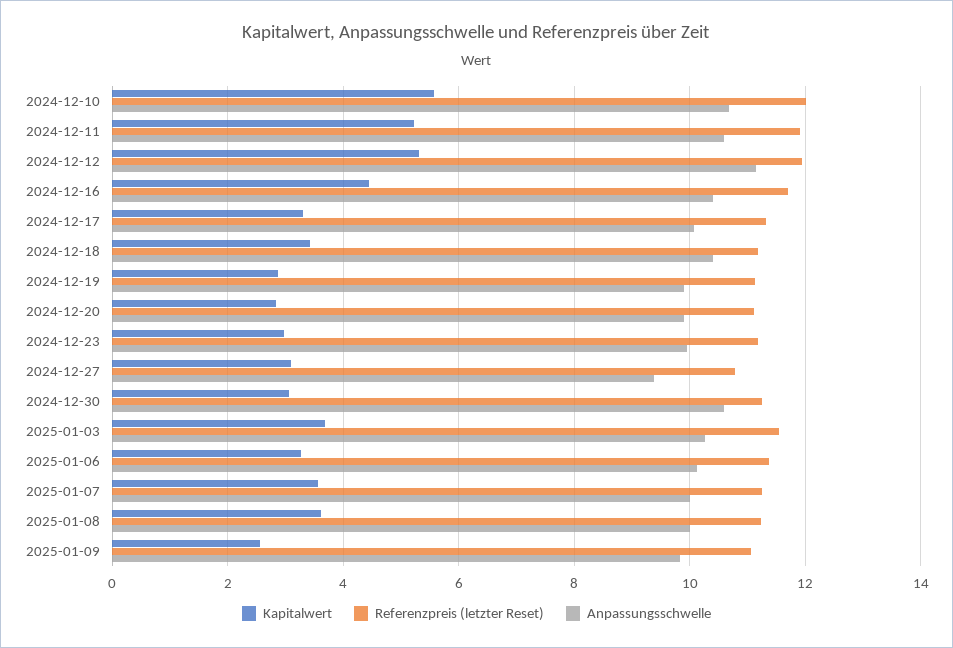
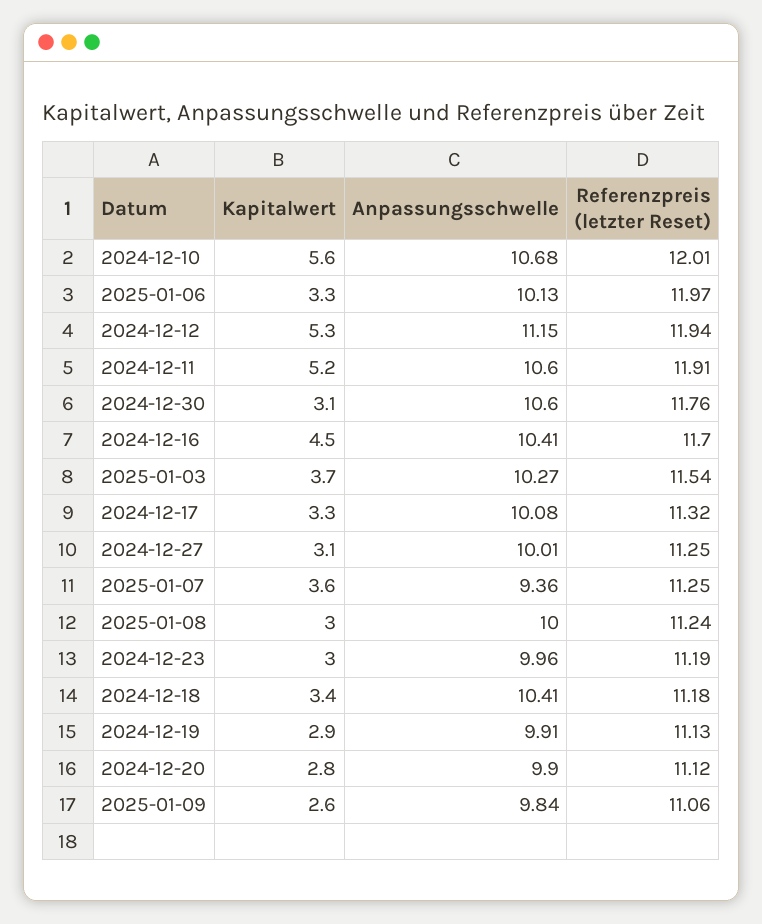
Referenzpreis (letzter Reset), 2024-12-27: 10.8 -> 11.25
Anpassungsschwelle, 2024-12-27: 9.4 -> 10.01
Referenzpreis (letzter Reset), 2024-12-30: 11.2 -> 11.76
Referenzpreis (letzter Reset), 2025-01-06: 11.4 -> 11.97
Anpassungsschwelle, 2025-01-07: 10 -> 9.36
Kapitalwert, 2025-01-08: 3.6 -> 3

